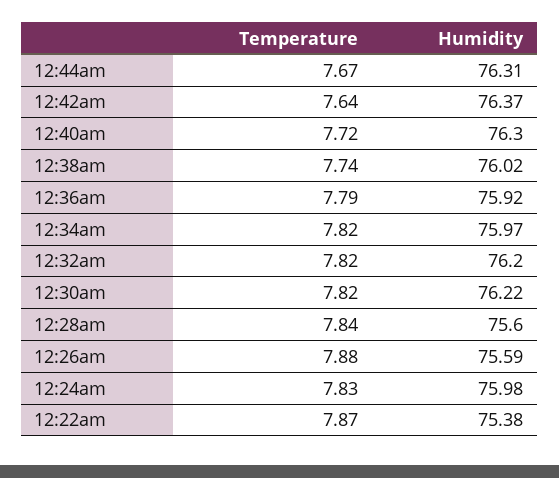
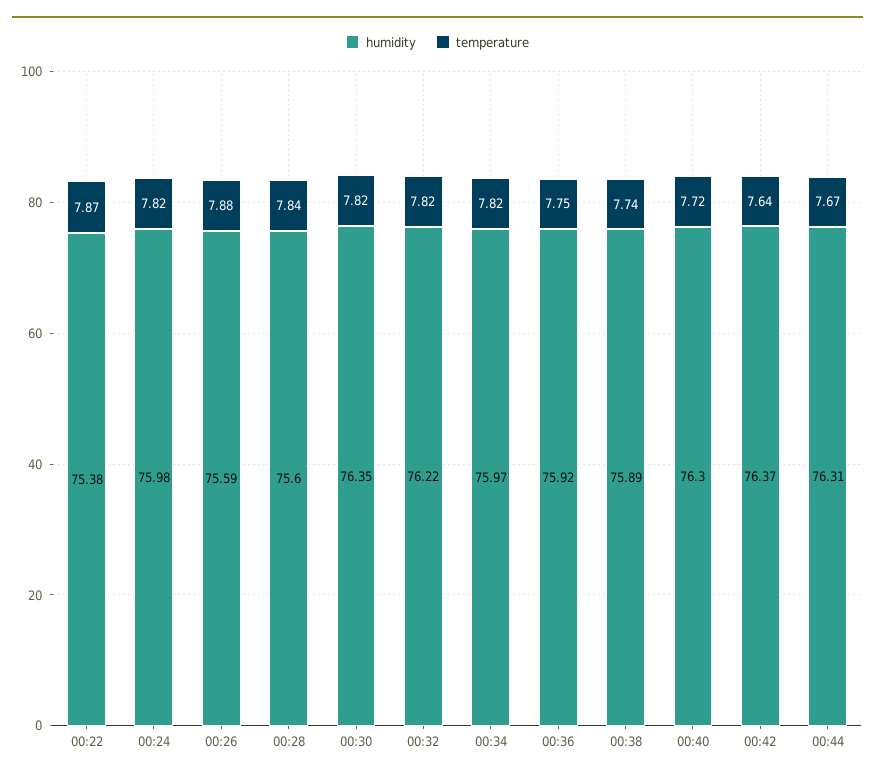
Humidity, 12:38am: 76.02 -> 75.89
Temperature, 12:36am: 7.79 -> 7.75
Humidity, 12:32am: 76.2 -> 76.22
Humidity, 12:30am: 76.22 -> 76.35
Temperature, 12:24am: 7.83 -> 7.82

